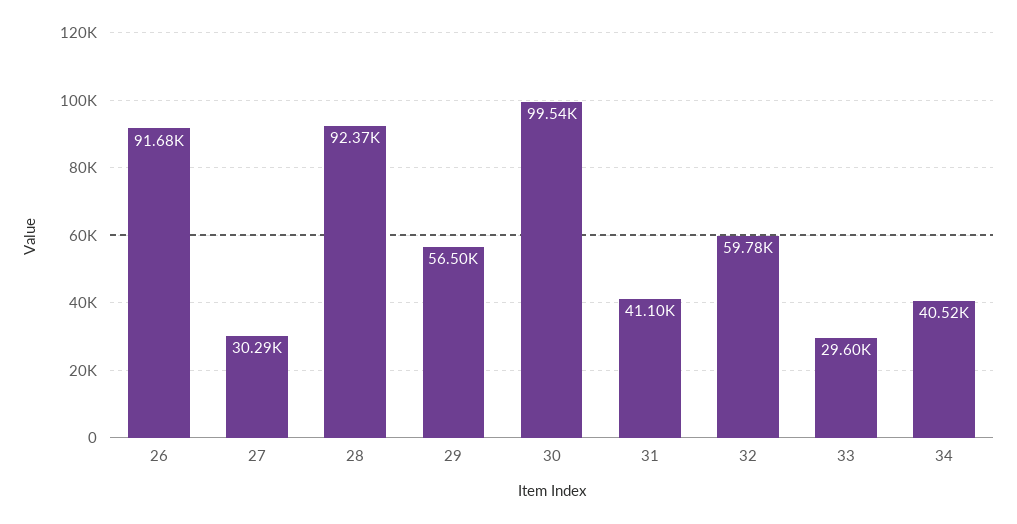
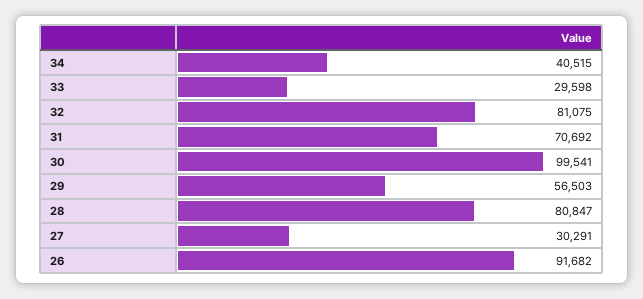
28: 92370 -> 80847
31: 41100 -> 70692
32: 59780 -> 81075

